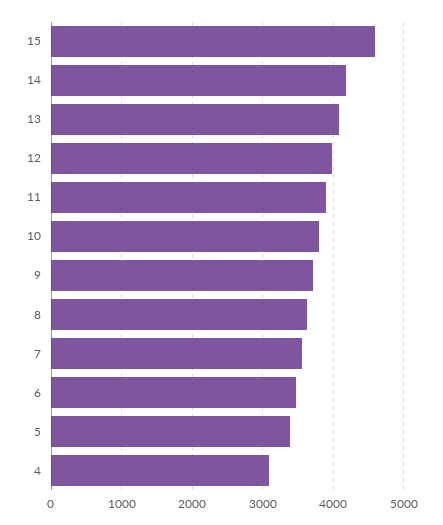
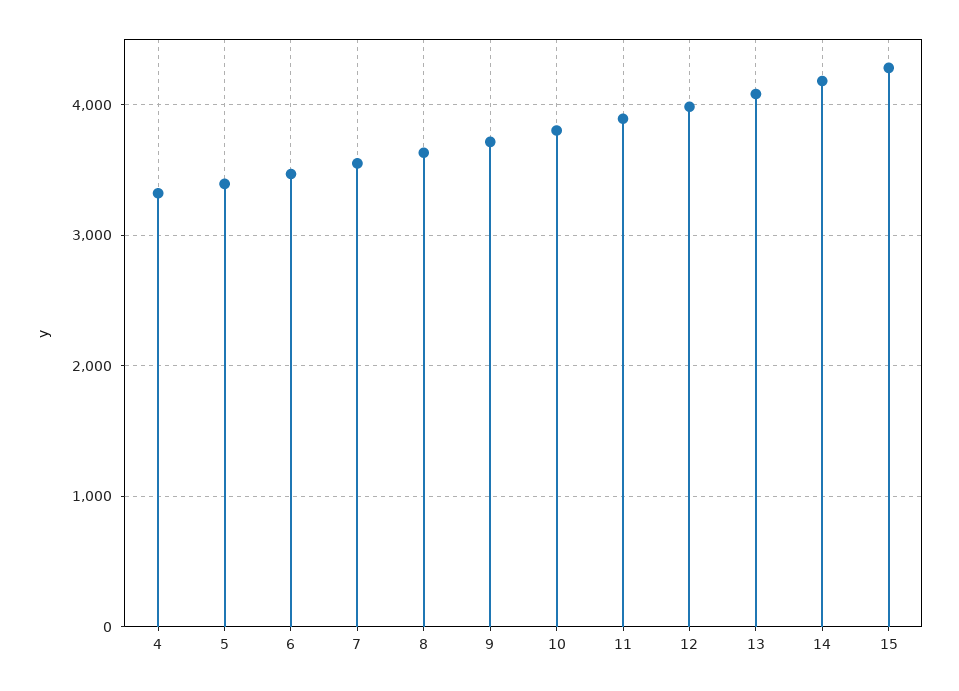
15: 4600 -> 4300
4: 3100 -> 3300

